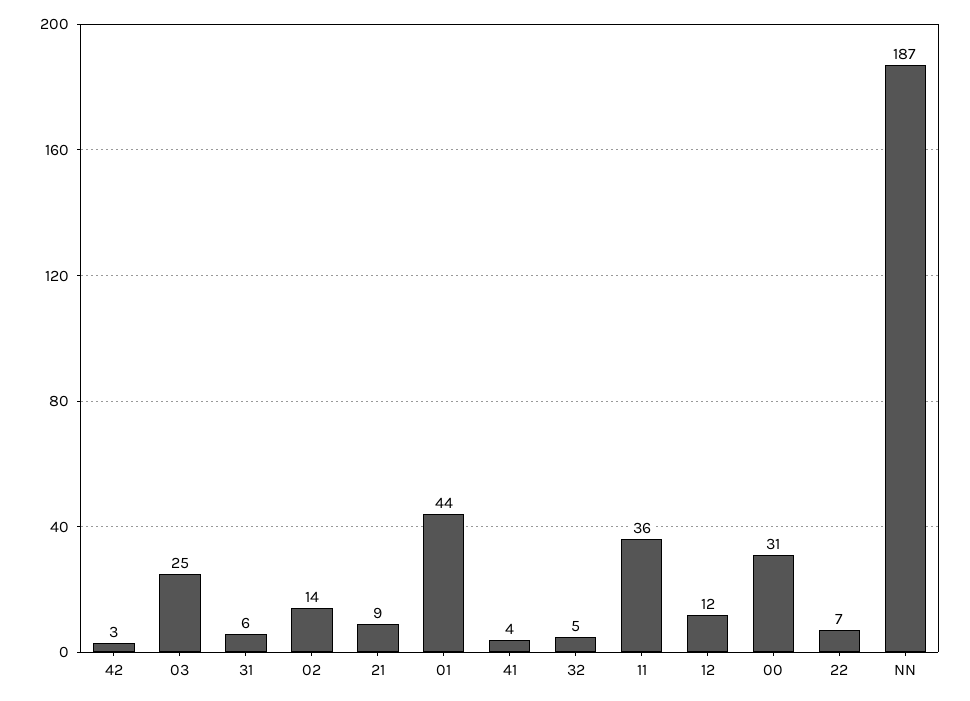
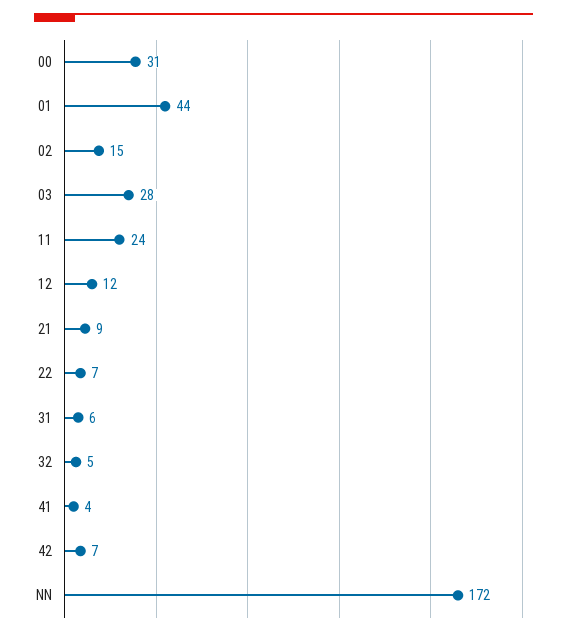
42: 3 -> 7
03: 25 -> 28
02: 14 -> 15
11: 36 -> 24
NN: 187 -> 172

